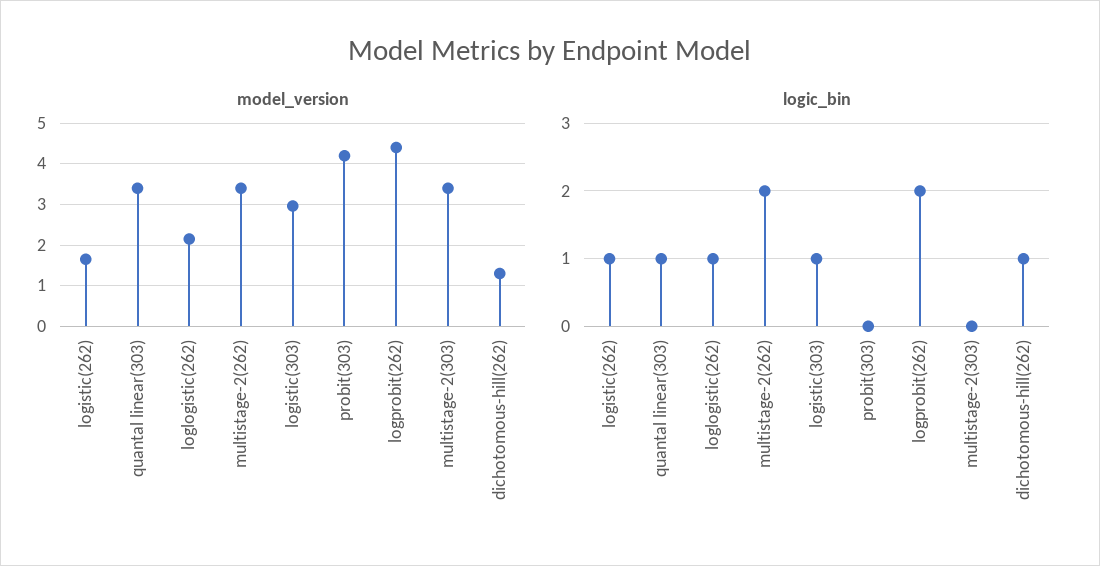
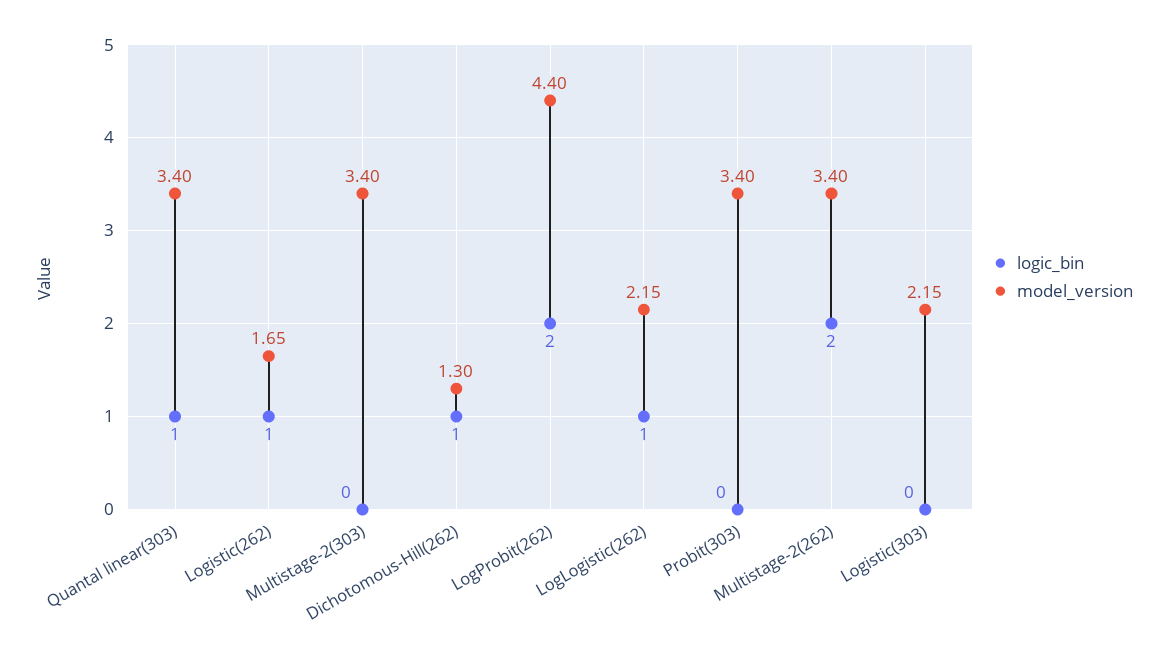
model_version, logistic(303): 3 -> 2.15
model_version, probit(303): 4.2 -> 3.4
logic_bin, logistic(303): 1 -> 0

